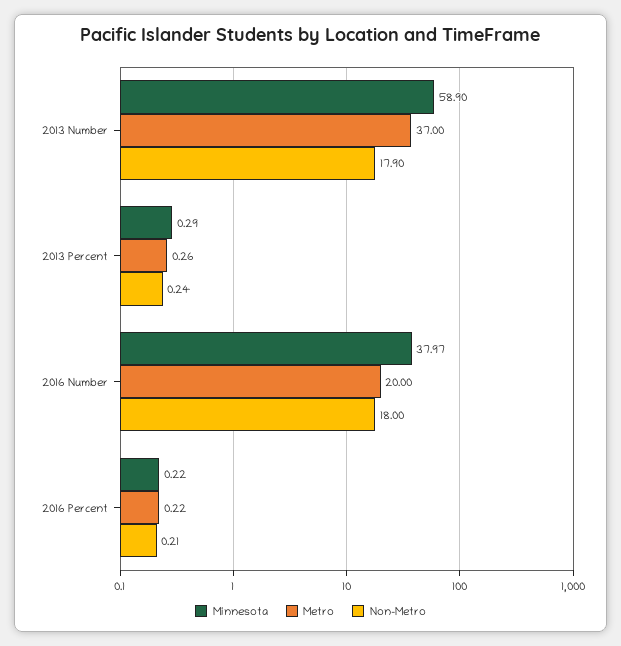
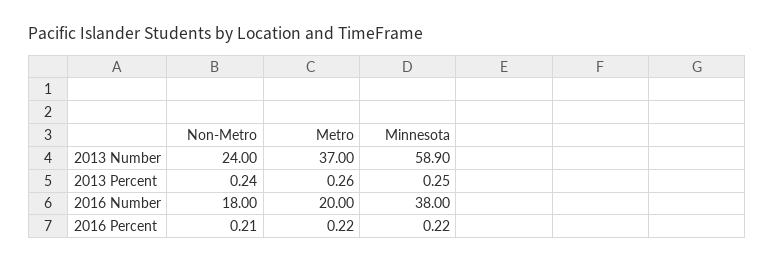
Non-Metro, 2013 Number: 17.9 -> 24
Minnesota, 2013 Percent: 0.29 -> 0.25
Minnesota, 2016 Number: 37.97 -> 38

